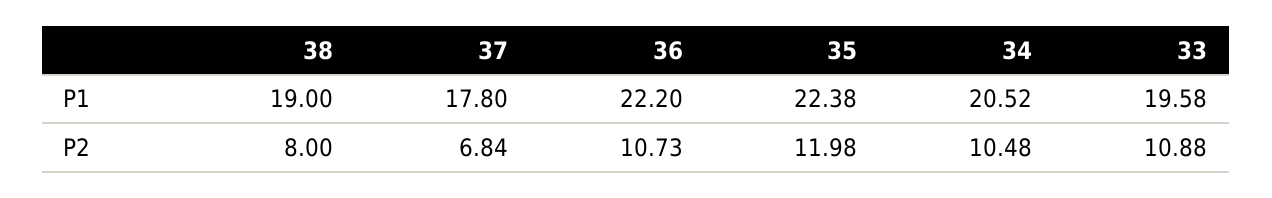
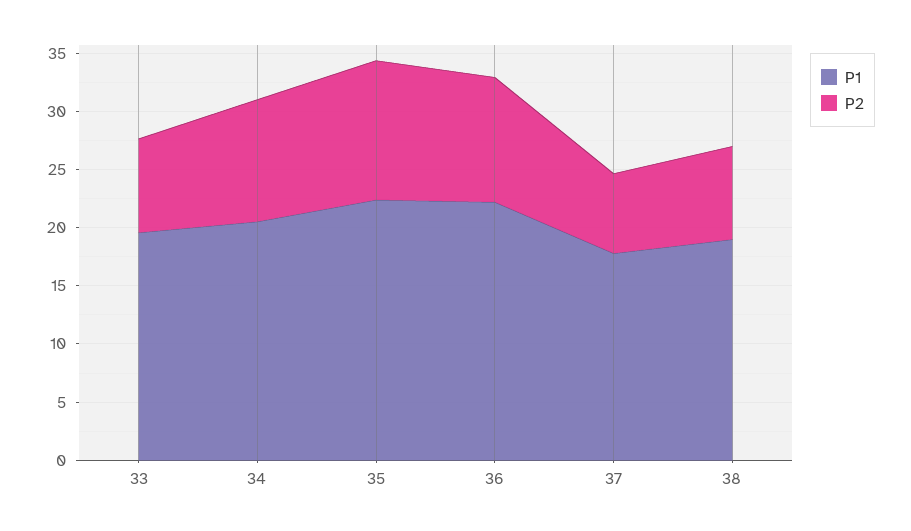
P2, 33: 10.88 -> 8

